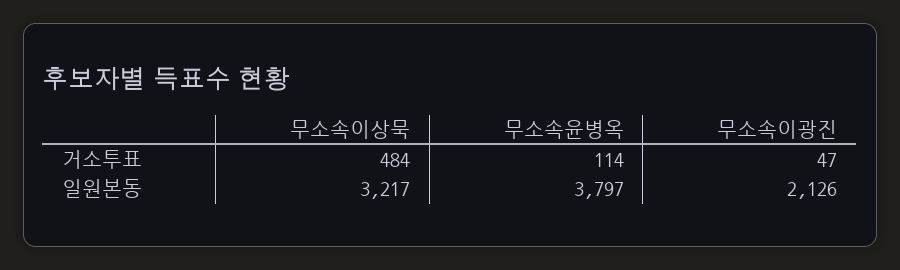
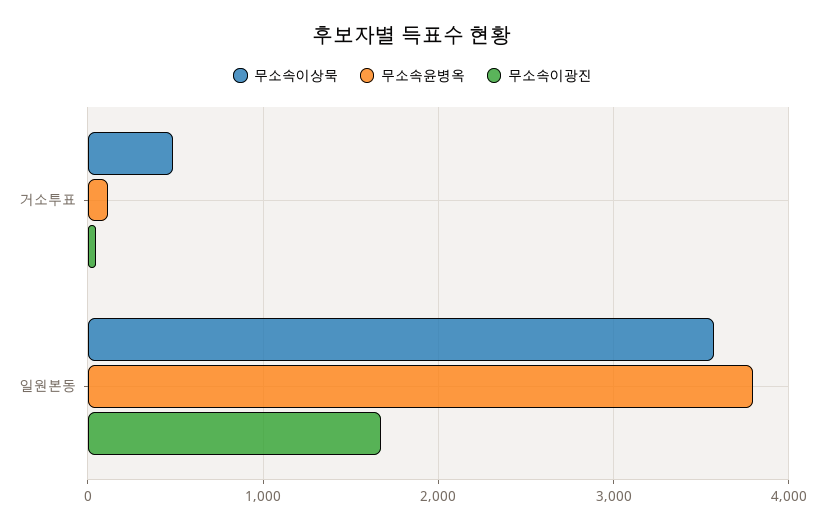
무소속이상묵, 일원본동: 3217 -> 3600
무소속이광진, 일원본동: 2126 -> 1700

